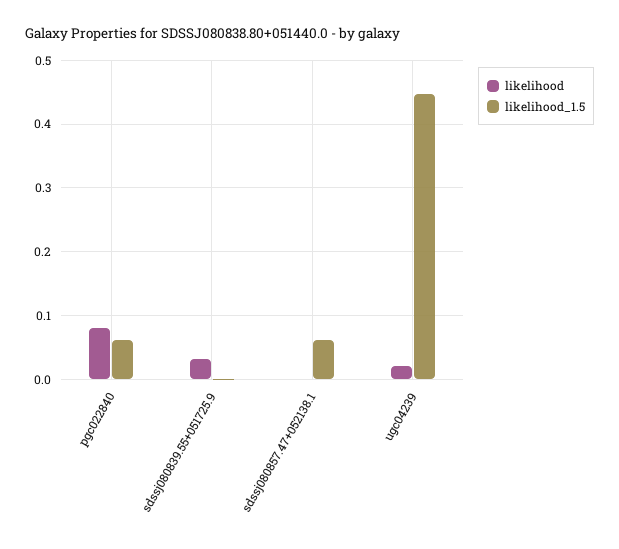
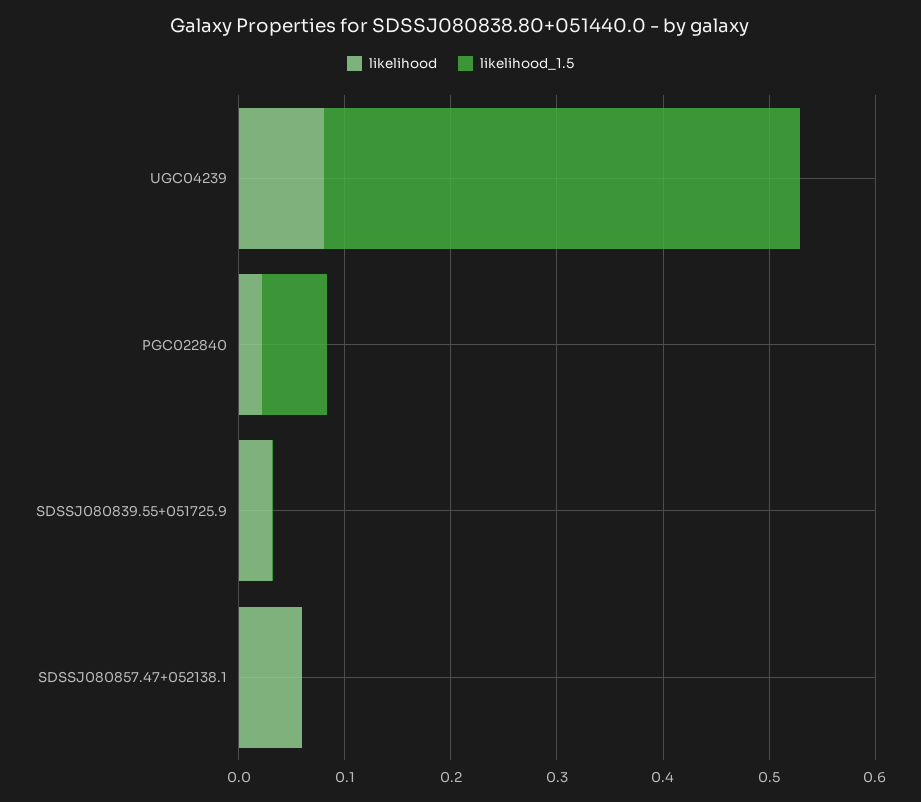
likelihood, pgc022840: 0.08 -> 0.02
likelihood, sdssj080857.47+052138.1: 0 -> 0.06
likelihood_1.5, sdssj080857.47+052138.1: 0.06 -> 0
likelihood, ugc04239: 0.02 -> 0.08

